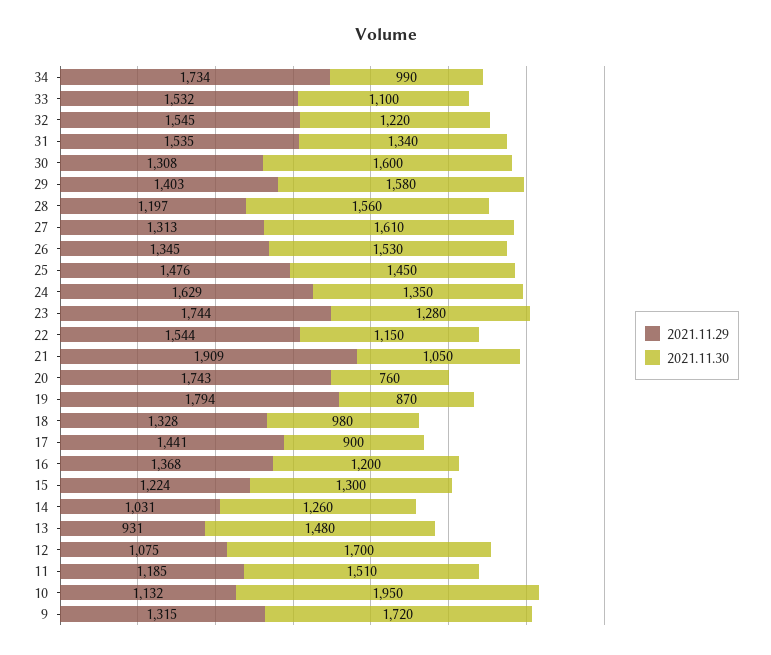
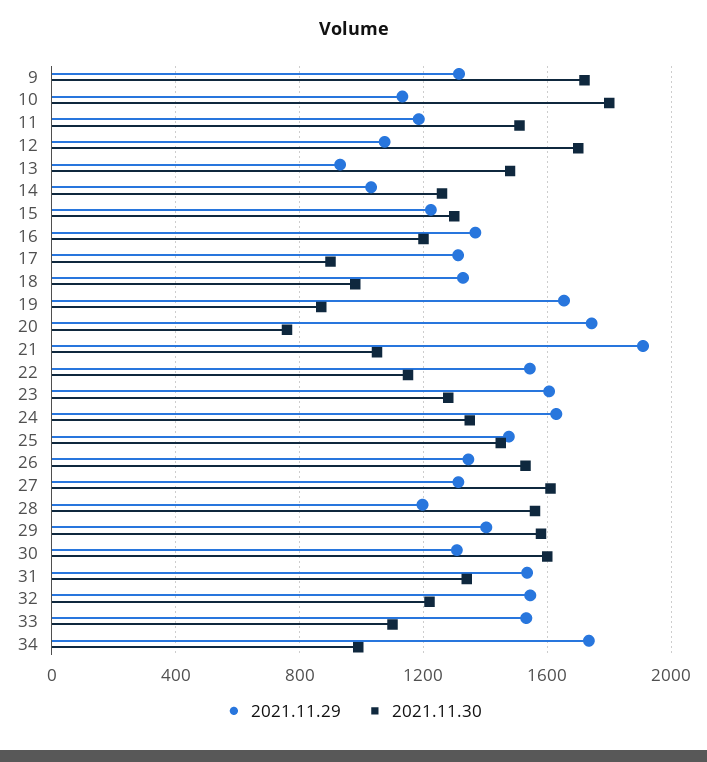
2021.11.29, 23: 1744 -> 1600
2021.11.29, 19: 1794 -> 1650
2021.11.29, 17: 1441 -> 1300
2021.11.30, 10: 1950 -> 1800

